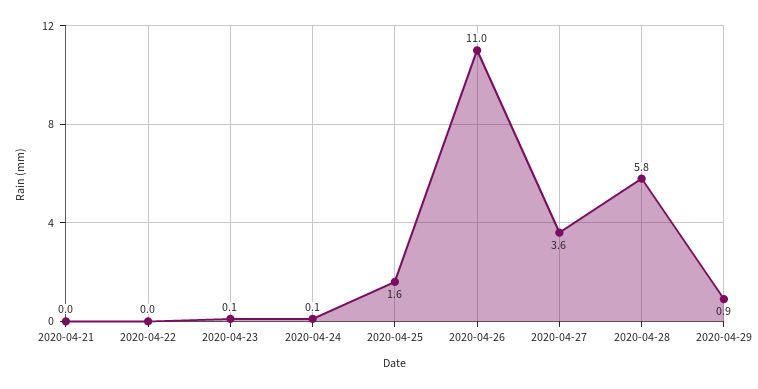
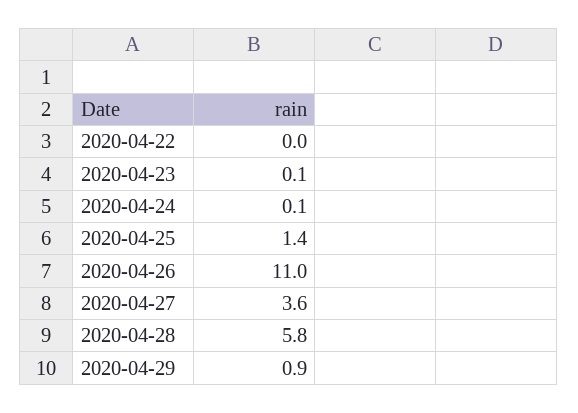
2020-04-21: 0 -> none
2020-04-25: 1.6 -> 1.4

